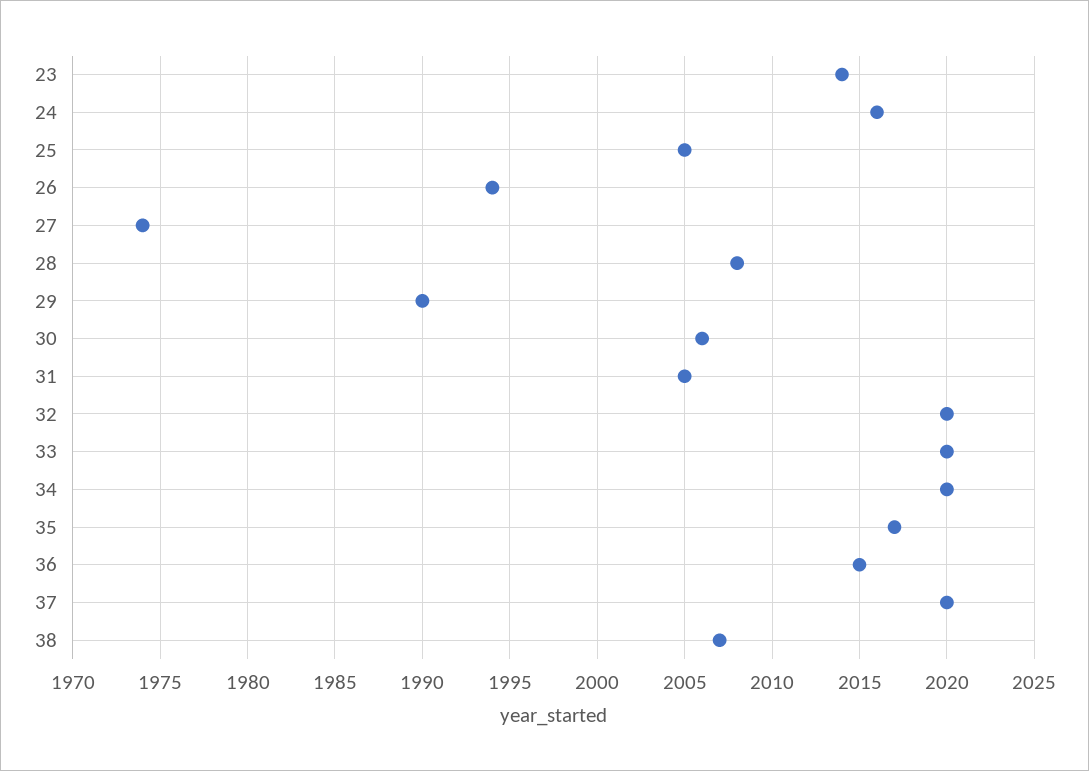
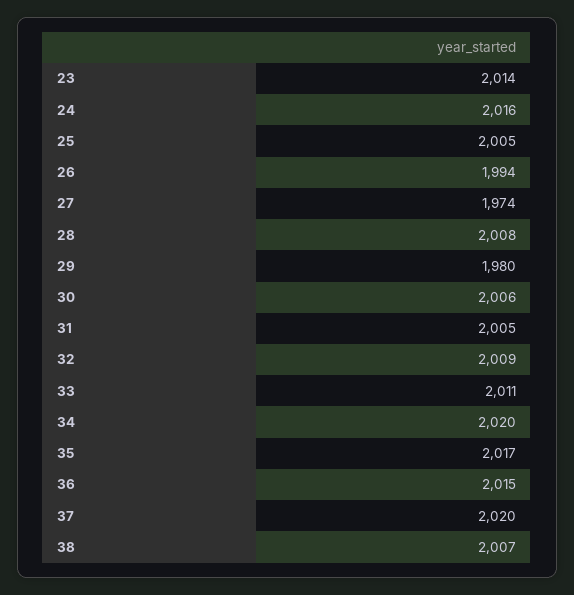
29: 1990 -> 1980
32: 2020 -> 2009
33: 2020 -> 2011

